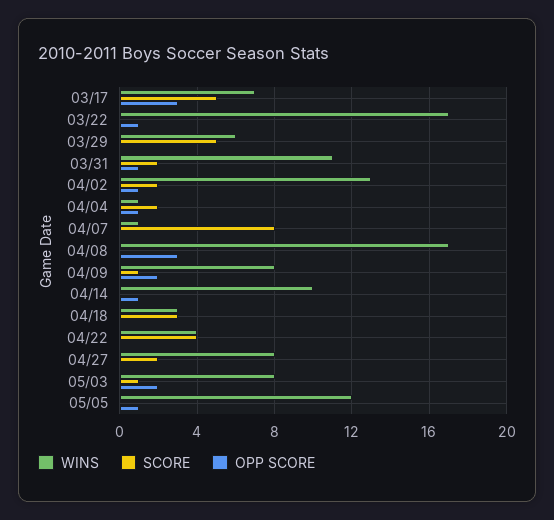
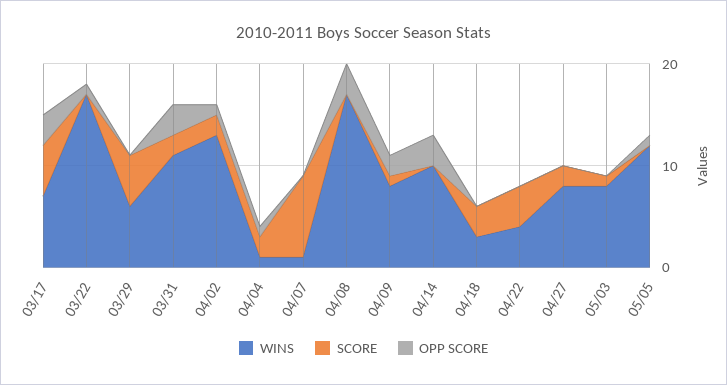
OPP SCORE, 03/31: 1 -> 3
OPP SCORE, 04/14: 1 -> 3
OPP SCORE, 05/03: 2 -> 0

